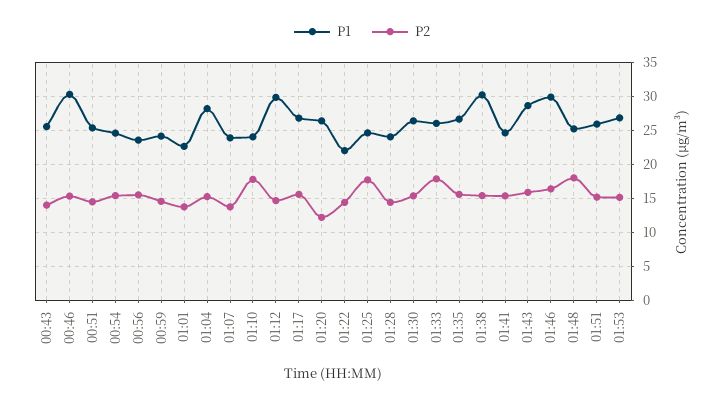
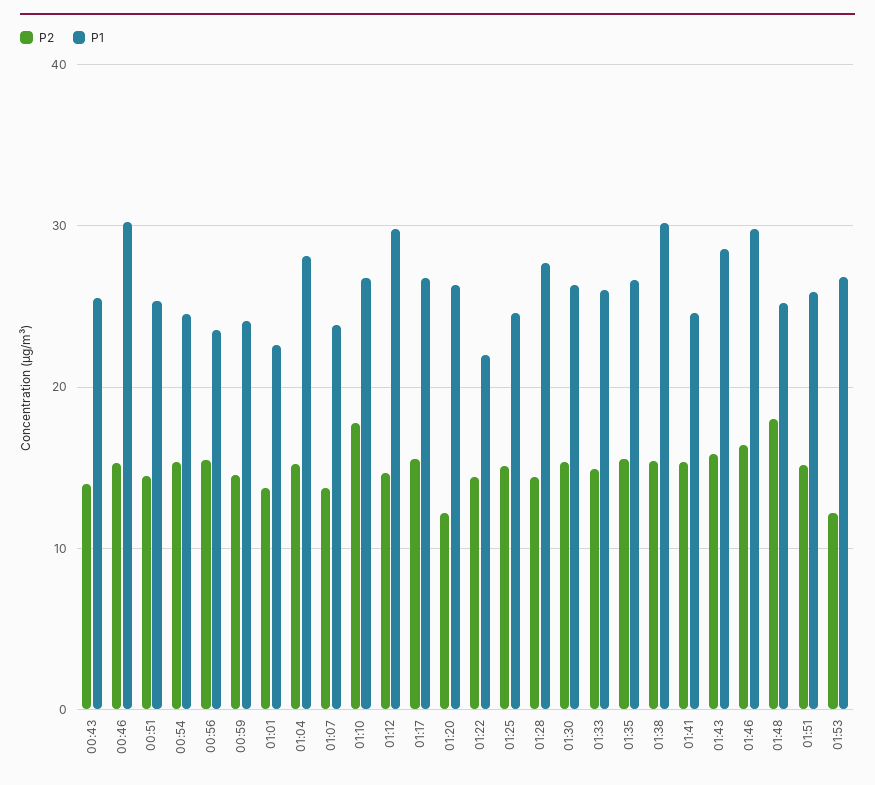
P1, 01:10: 24 -> 27
P2, 01:25: 18 -> 15
P1, 01:28: 24 -> 28
P2, 01:33: 18 -> 15
P2, 01:53: 15 -> 12

